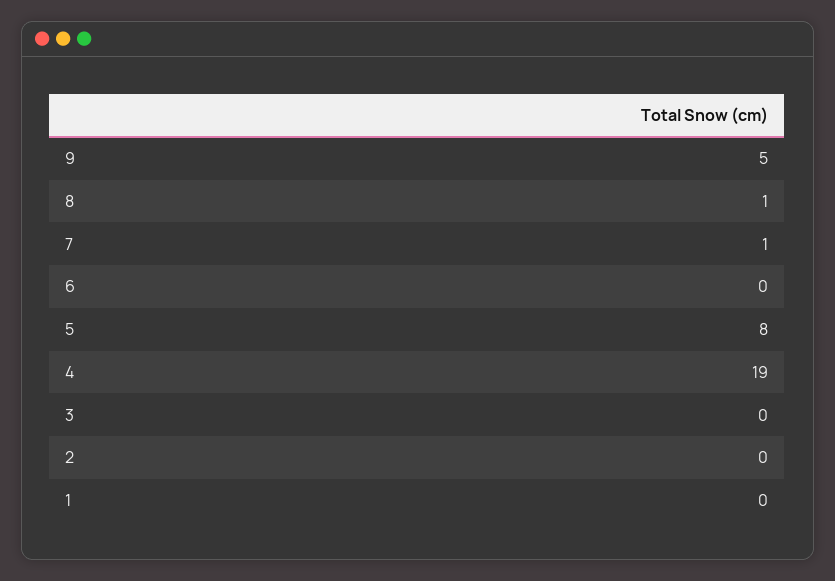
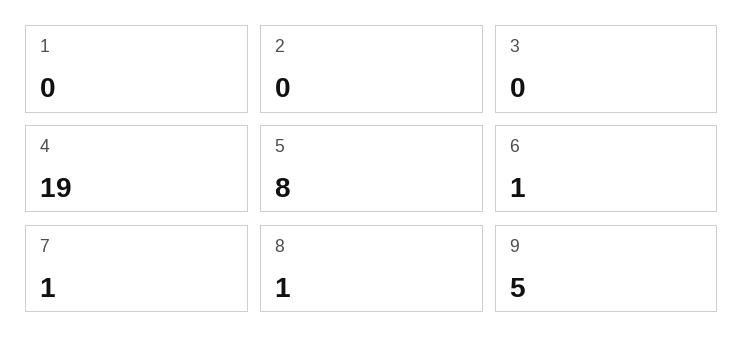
6: 0 -> 1

